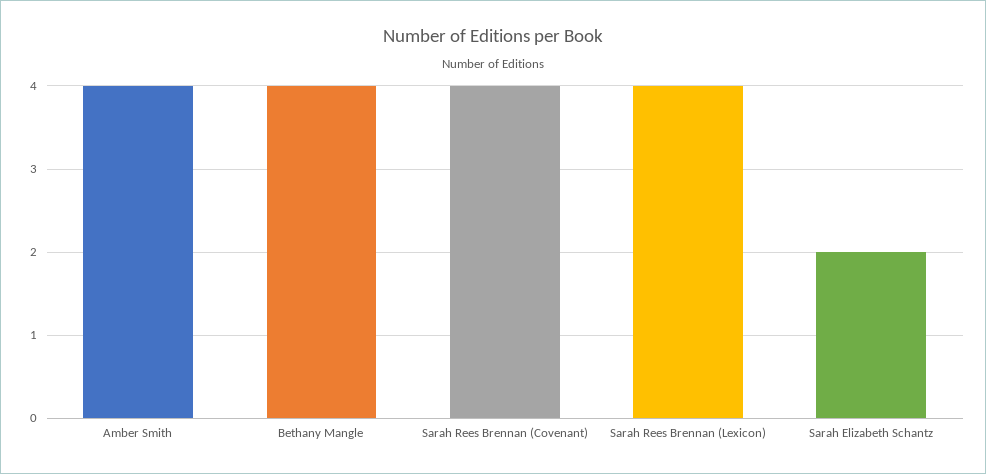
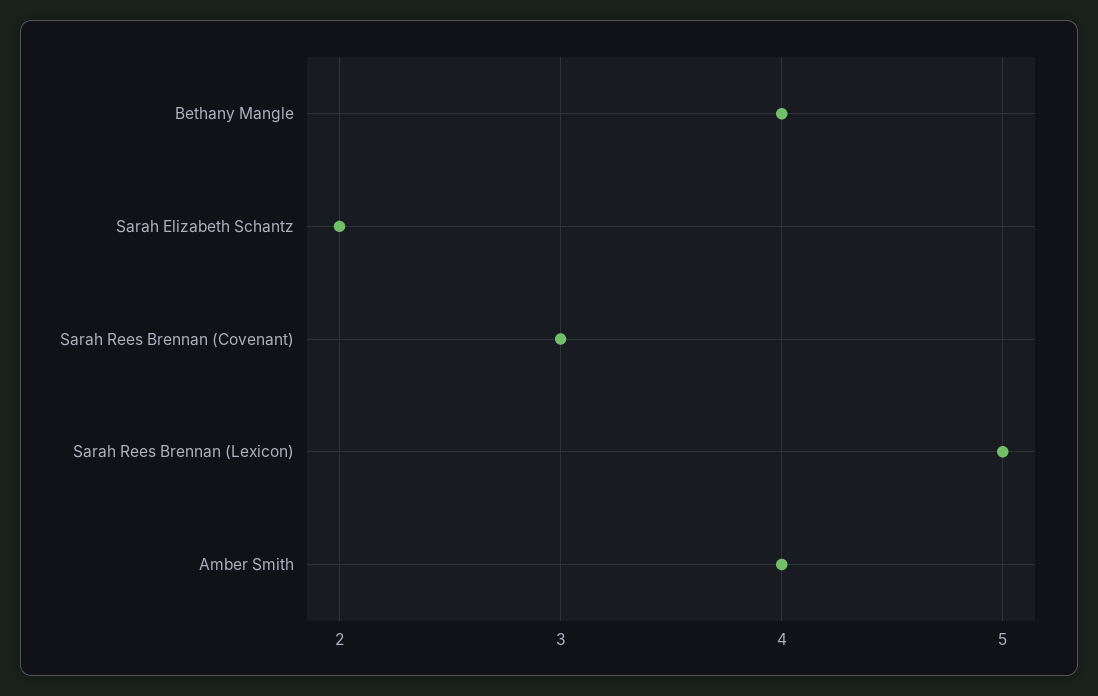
Sarah Rees Brennan (Covenant): 4 -> 3
Sarah Rees Brennan (Lexicon): 4 -> 5

